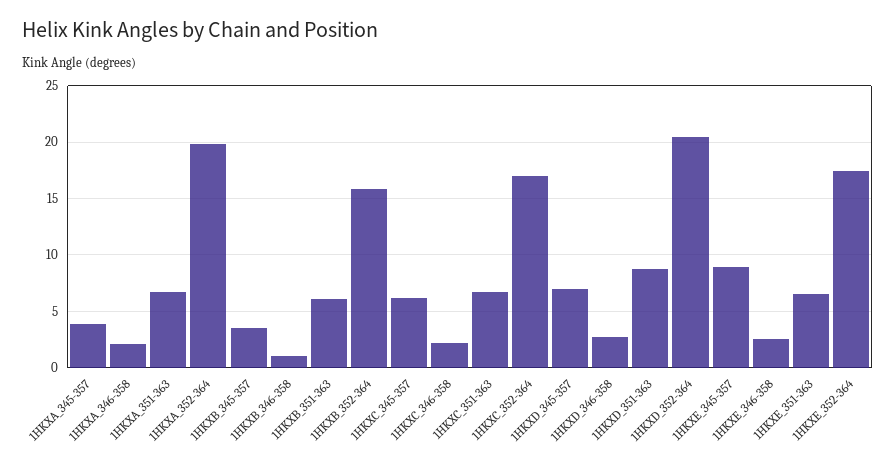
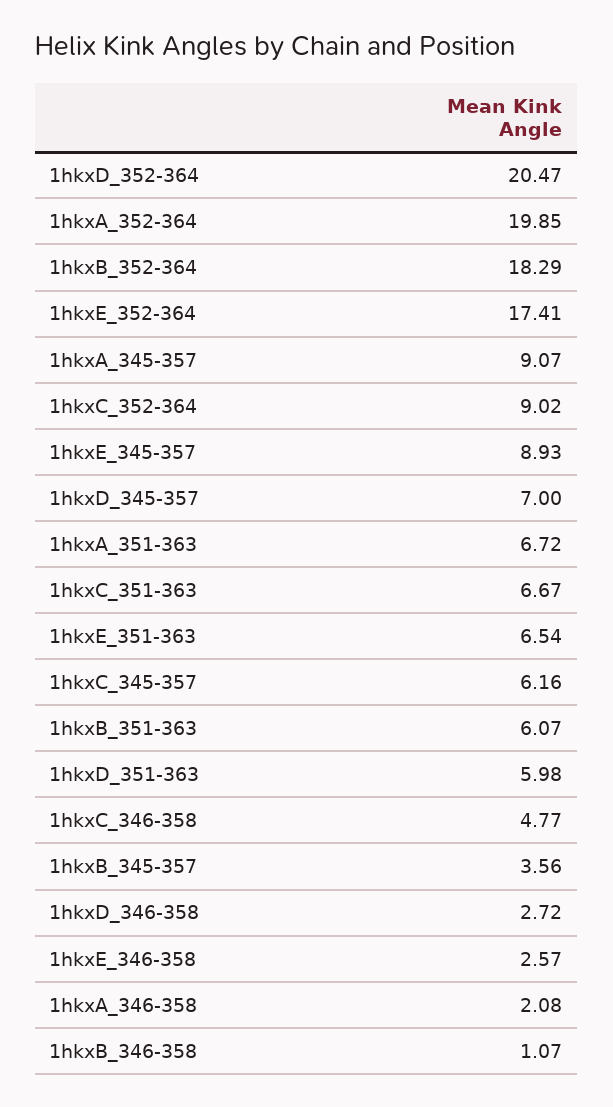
1HKXA_345-357: 4 -> 9.07
1HKXB_352-364: 16 -> 18.29
1HKXC_346-358: 2 -> 4.77
1HKXC_352-364: 17 -> 9.02
1HKXD_351-363: 9 -> 5.98

